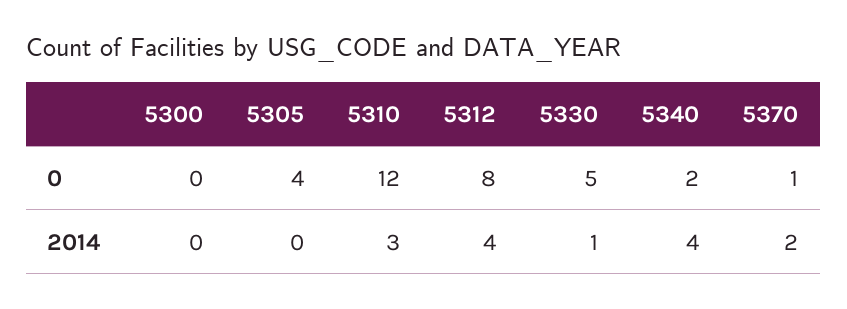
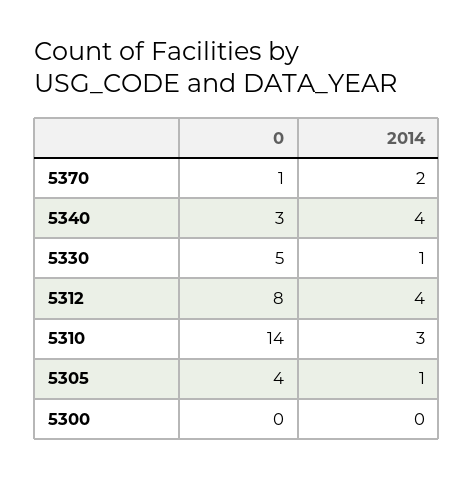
5310, 0: 12 -> 14
5340, 0: 2 -> 3
5305, 2014: 0 -> 1

